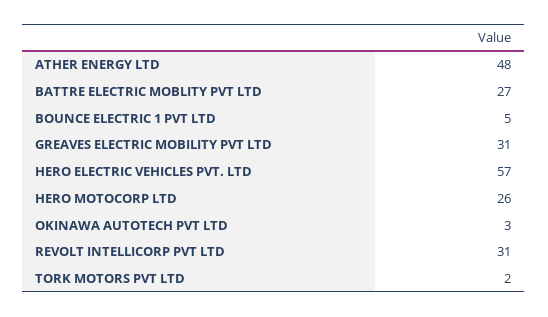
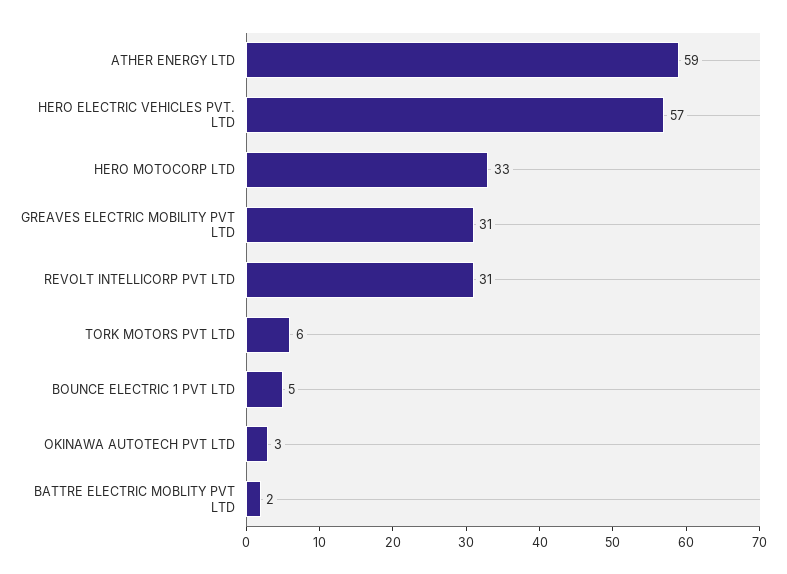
ATHER ENERGY LTD: 48 -> 59
BATTRE ELECTRIC MOBLITY PVT LTD: 27 -> 2
HERO MOTOCORP LTD: 26 -> 33
TORK MOTORS PVT LTD: 2 -> 6

